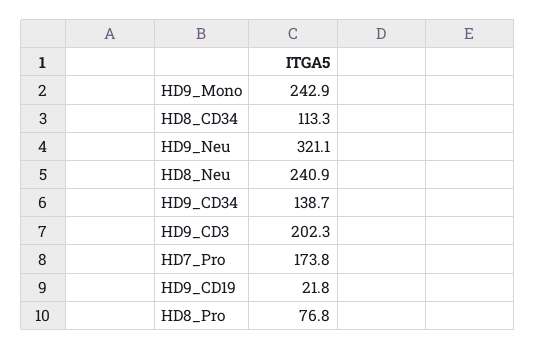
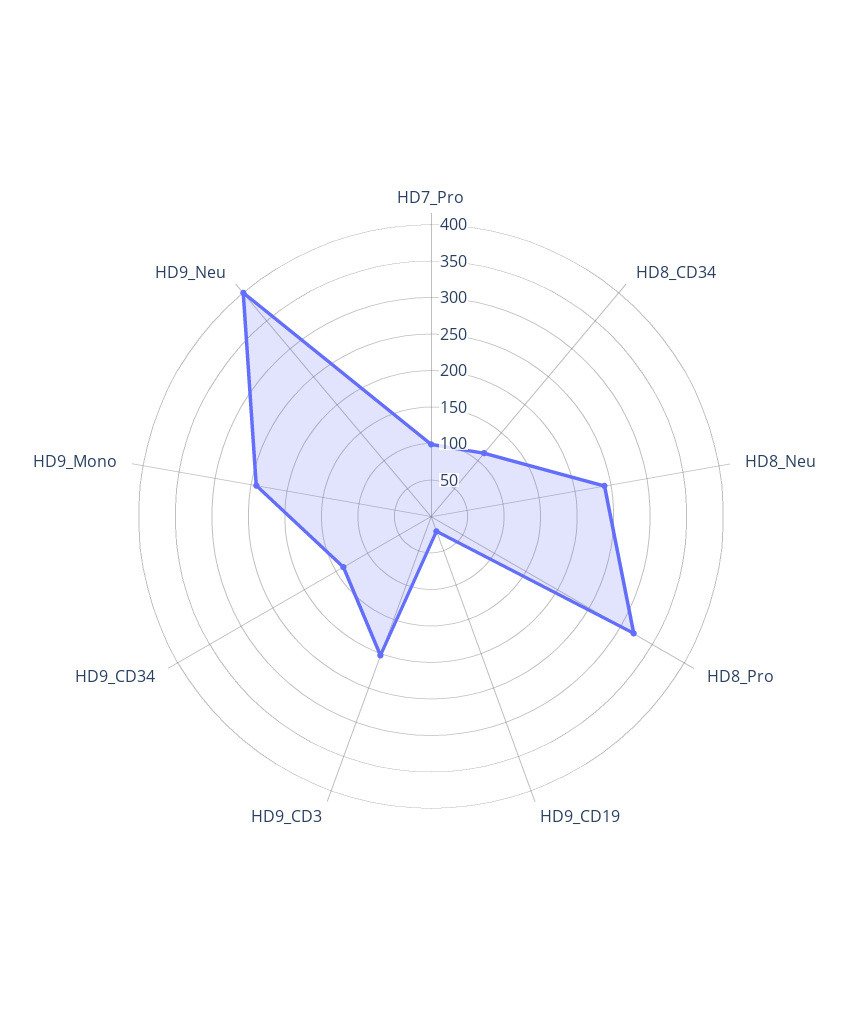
HD9_Neu: 321.1 -> 400
HD7_Pro: 173.8 -> 100
HD8_Pro: 76.8 -> 325

